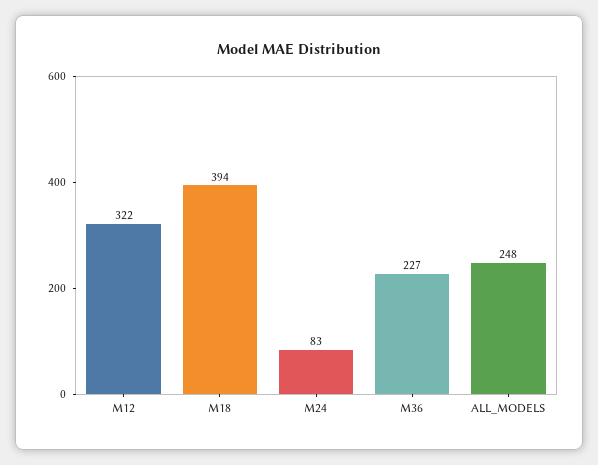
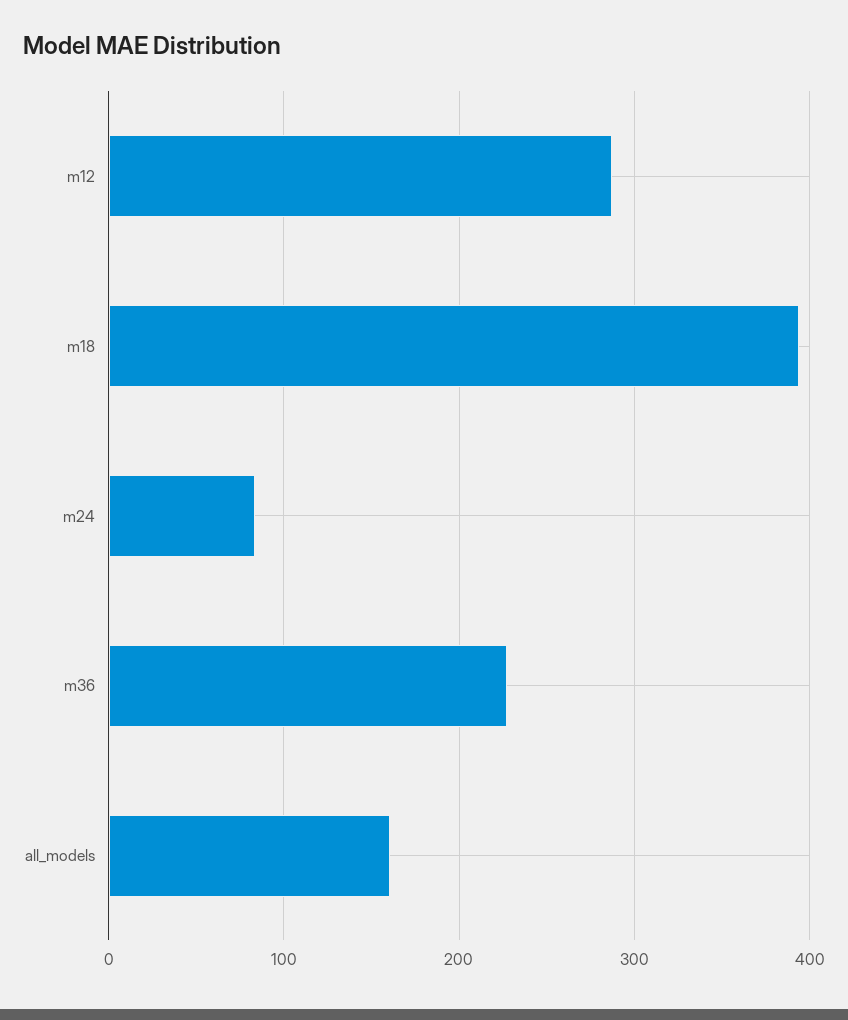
M12: 322 -> 290
ALL_MODELS: 248 -> 160

